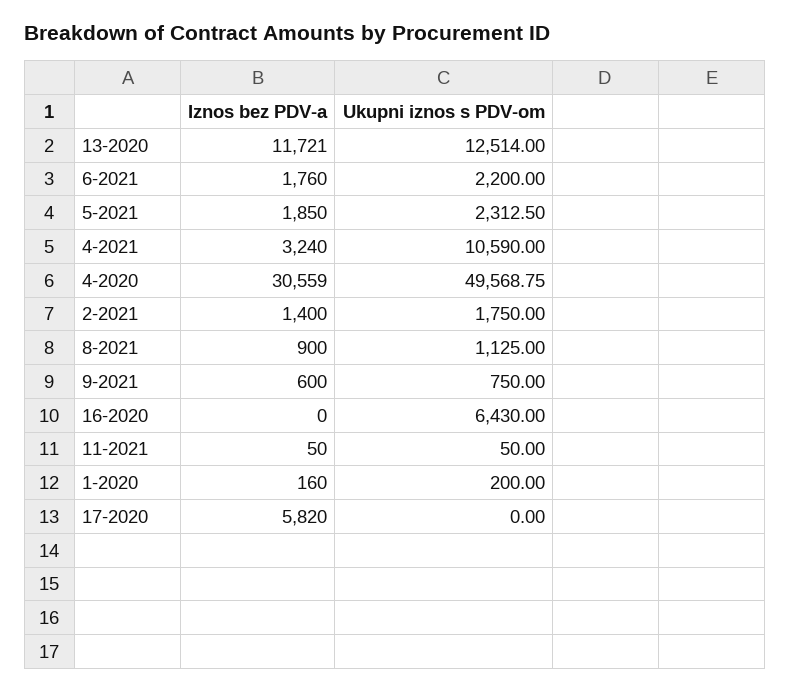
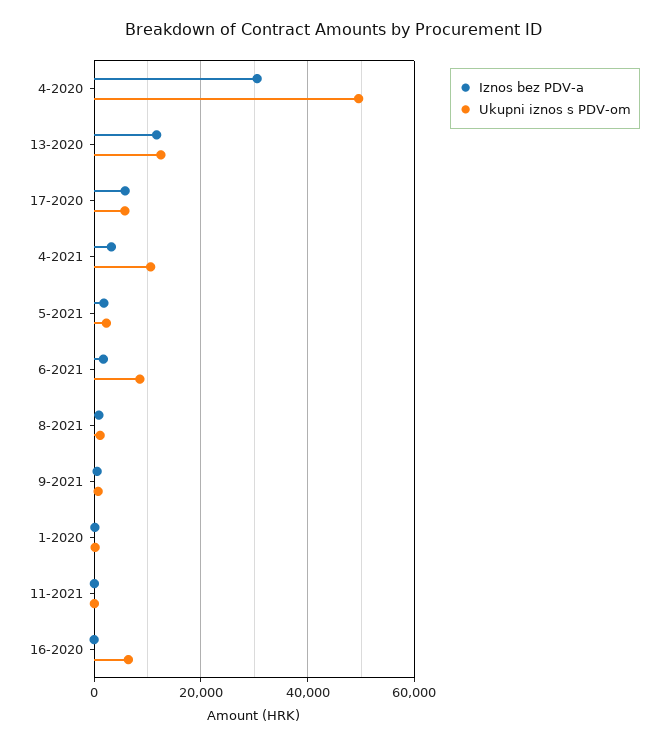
Ukupni iznos s PDV-om, 6-2021: 2200 -> 8000
Iznos bez PDV-a, 2-2021: 1400 -> none
Ukupni iznos s PDV-om, 2-2021: 1750 -> none
Ukupni iznos s PDV-om, 17-2020: 0 -> 6000

